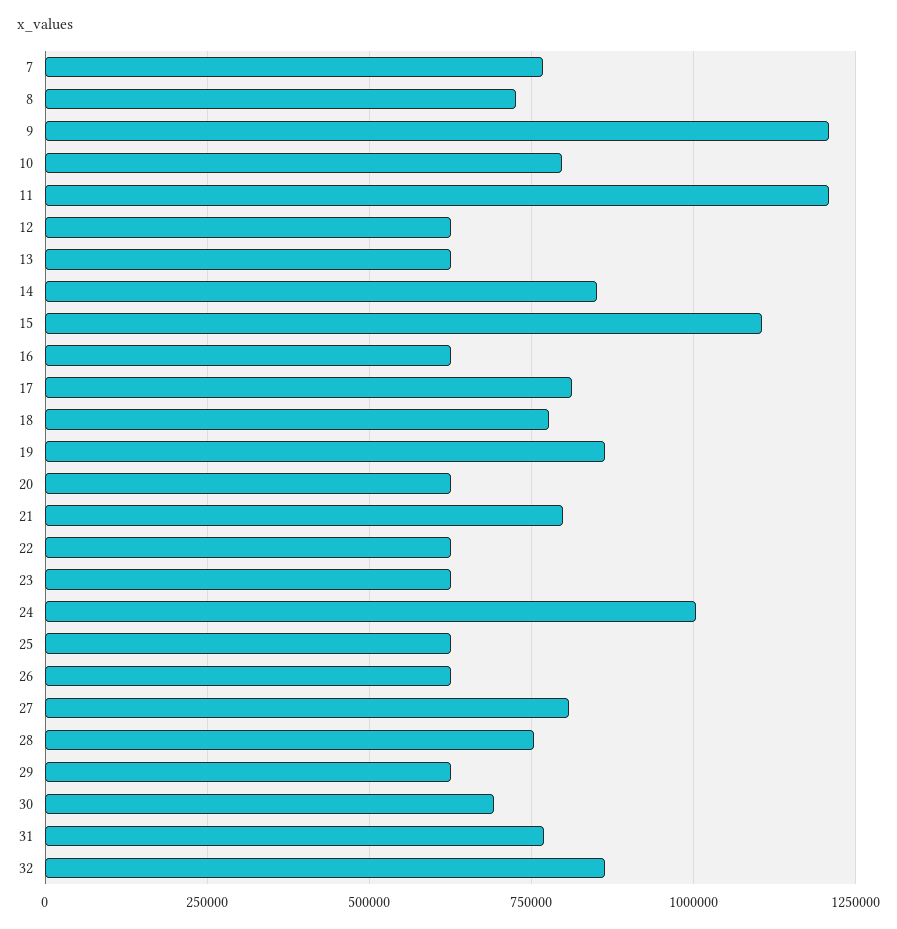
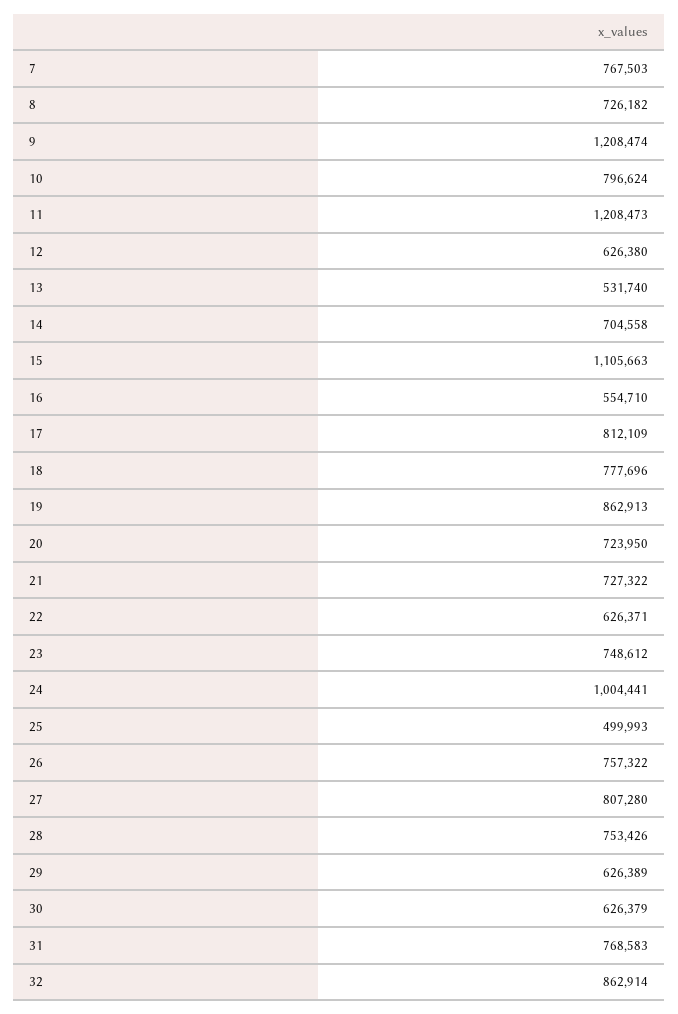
13: 625000 -> 531740
14: 850000 -> 704558
16: 625000 -> 554710
20: 625000 -> 723950
21: 800000 -> 727322
23: 625000 -> 748612
25: 625000 -> 499993
26: 625000 -> 757322
30: 700000 -> 626379

